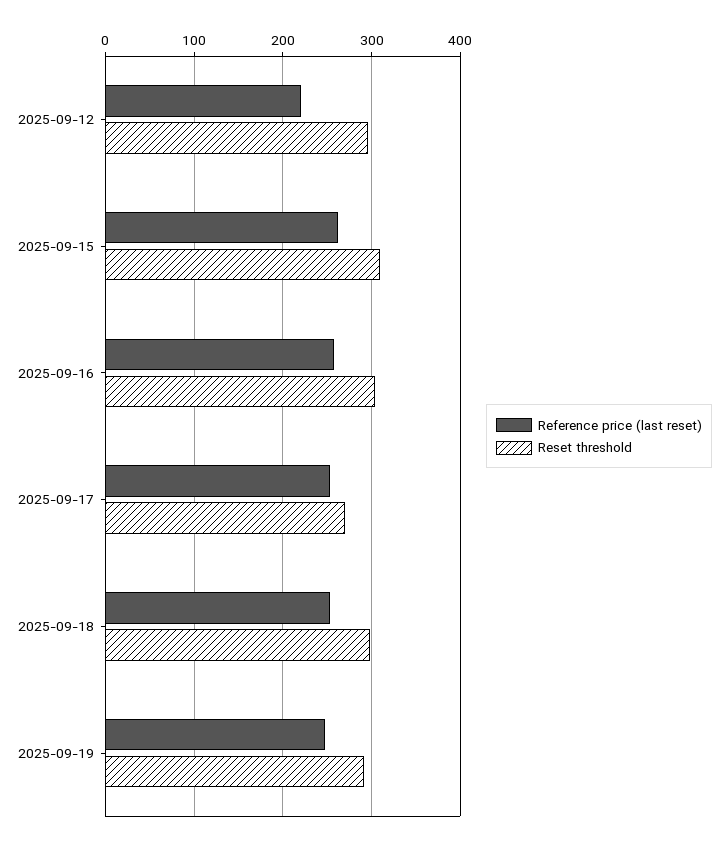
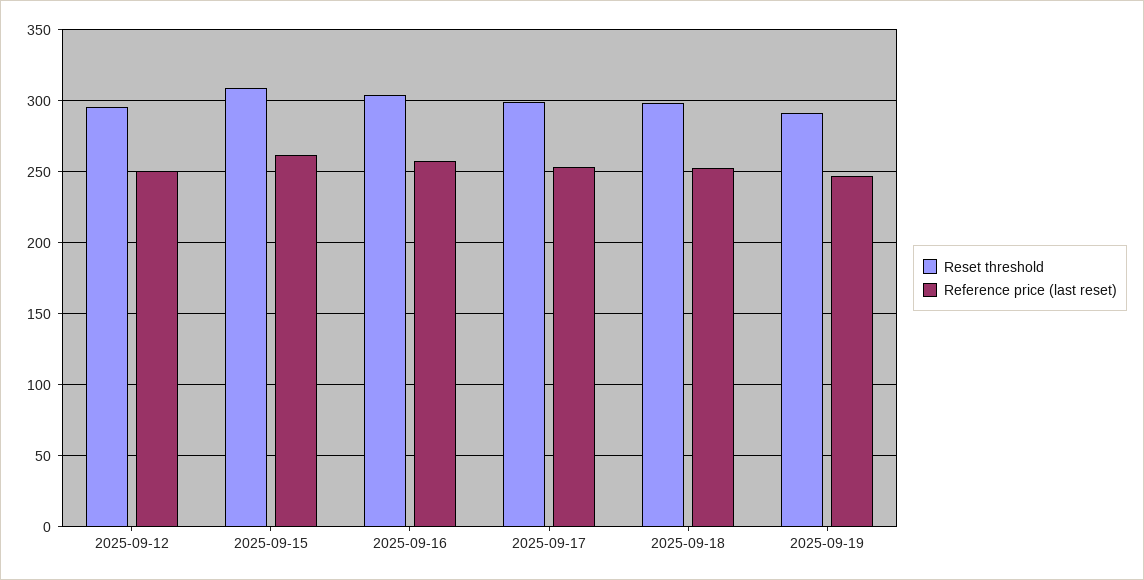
Reference price (last reset), 2025-09-12: 220 -> 250
Reset threshold, 2025-09-17: 270 -> 300

